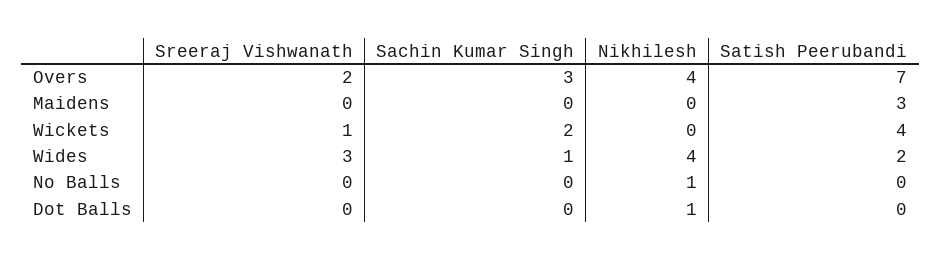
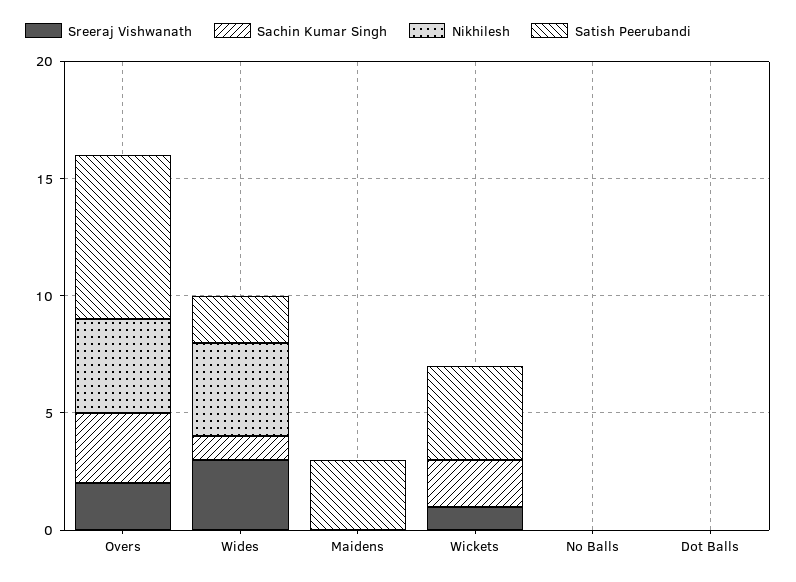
Nikhilesh, No Balls: 1 -> 0
Nikhilesh, Dot Balls: 1 -> 0

